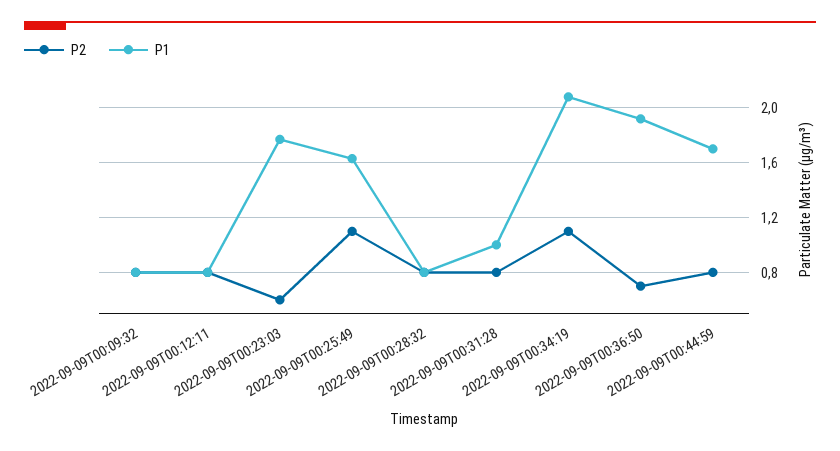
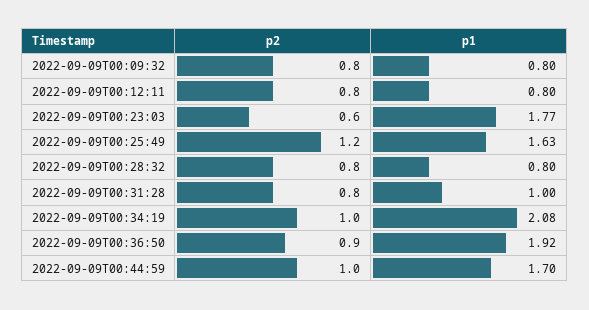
P2, 2022-09-09T00:25:49: 1.1 -> 1.2
P2, 2022-09-09T00:34:19: 1.1 -> 1
P2, 2022-09-09T00:36:50: 0.7 -> 0.9
P2, 2022-09-09T00:44:59: 0.8 -> 1

